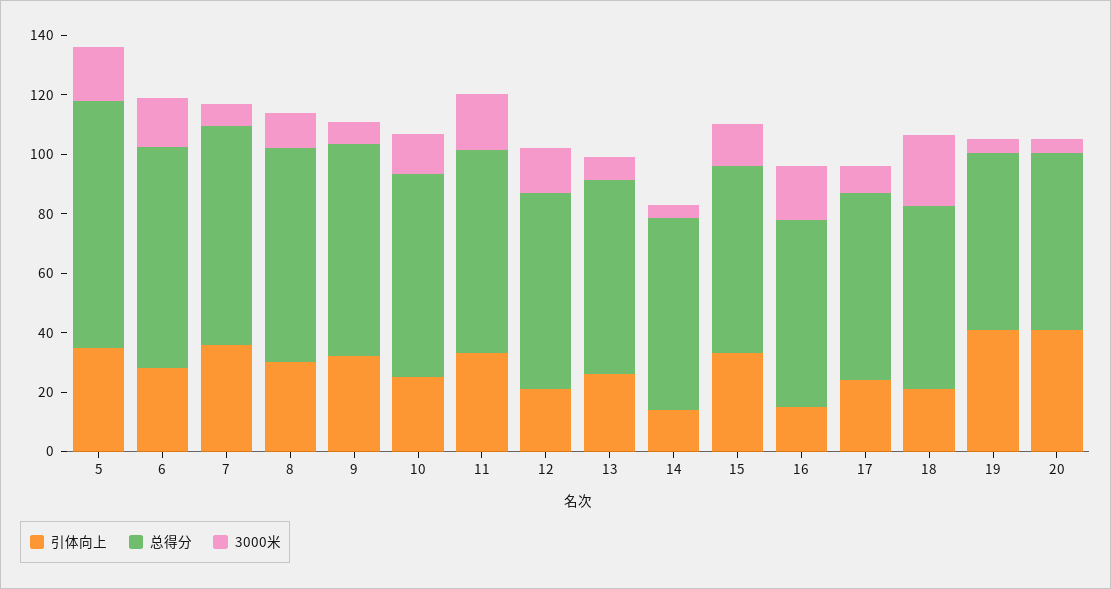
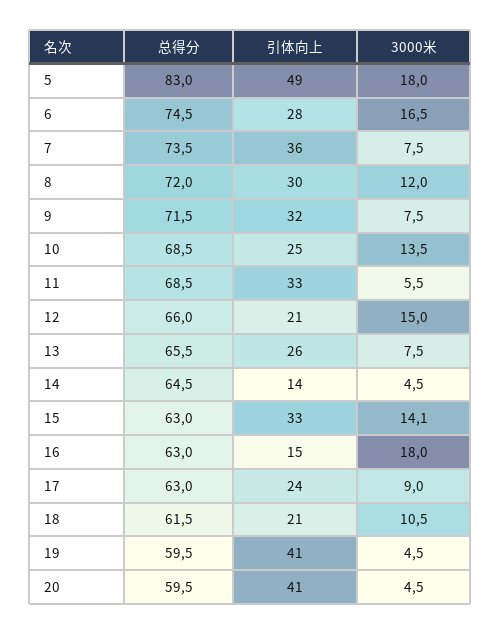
引体向上, 5: 35 -> 49
3000米, 11: 20 -> 5.5
3000米, 18: 25 -> 10.5

